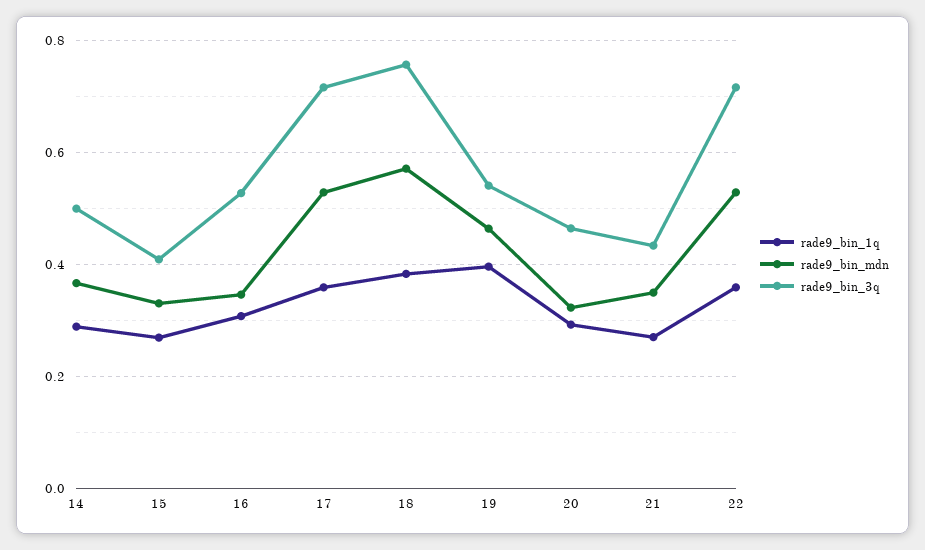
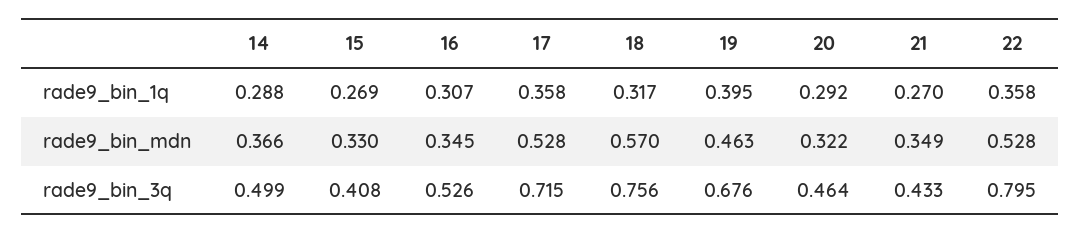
rade9_bin_1q, 18: 0.38 -> 0.317
rade9_bin_3q, 19: 0.54 -> 0.676
rade9_bin_3q, 22: 0.72 -> 0.795

